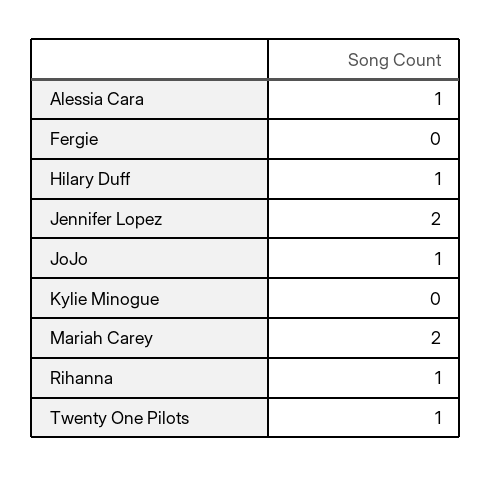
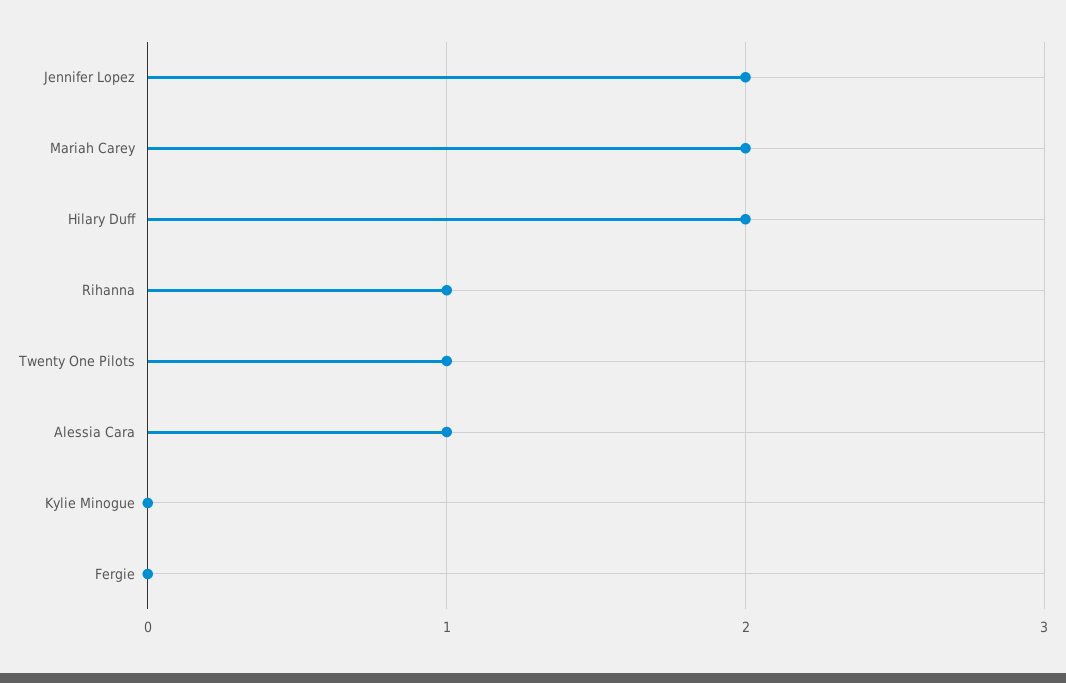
Hilary Duff: 1 -> 2
JoJo: 1 -> none

